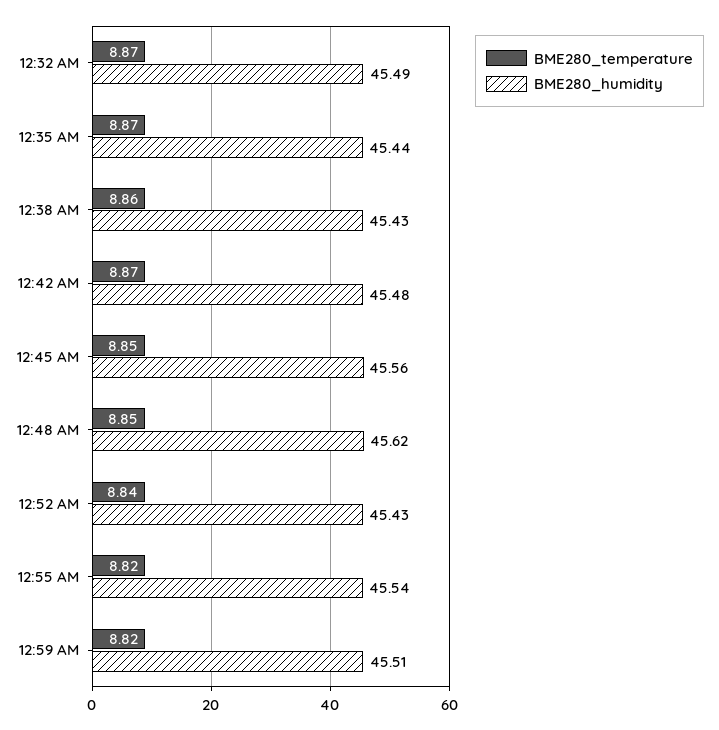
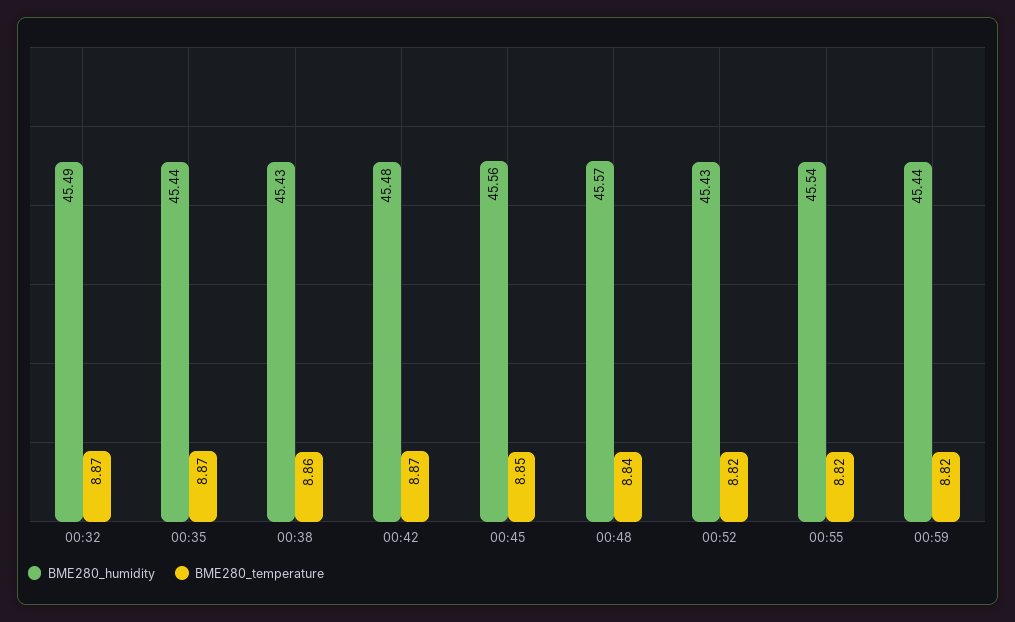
BME280_temperature, 12:48 AM: 8.85 -> 8.84
BME280_humidity, 12:48 AM: 45.62 -> 45.57
BME280_temperature, 12:52 AM: 8.84 -> 8.82
BME280_humidity, 12:59 AM: 45.51 -> 45.44

